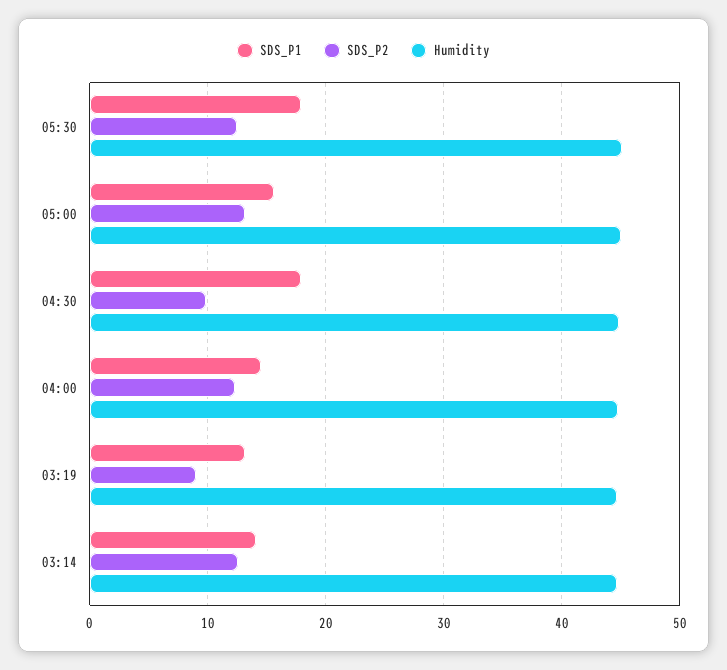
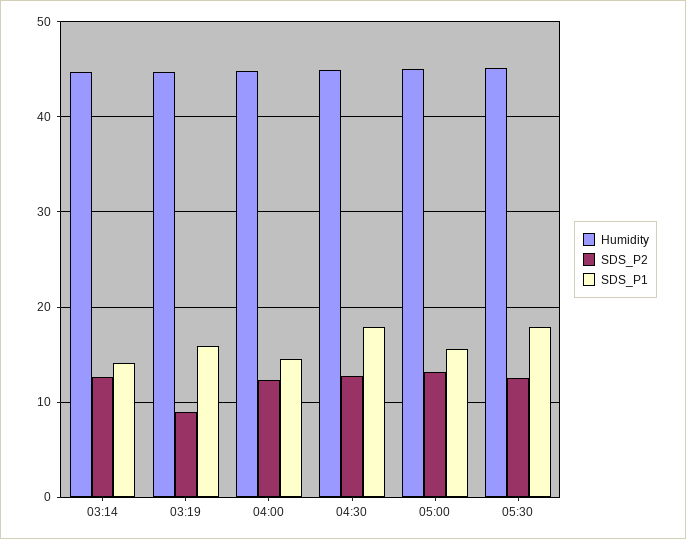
SDS_P2, 04:30: 10 -> 13
SDS_P1, 03:19: 13 -> 16

